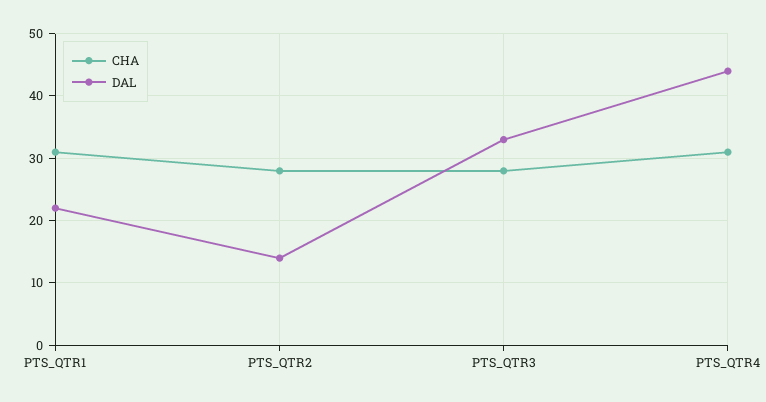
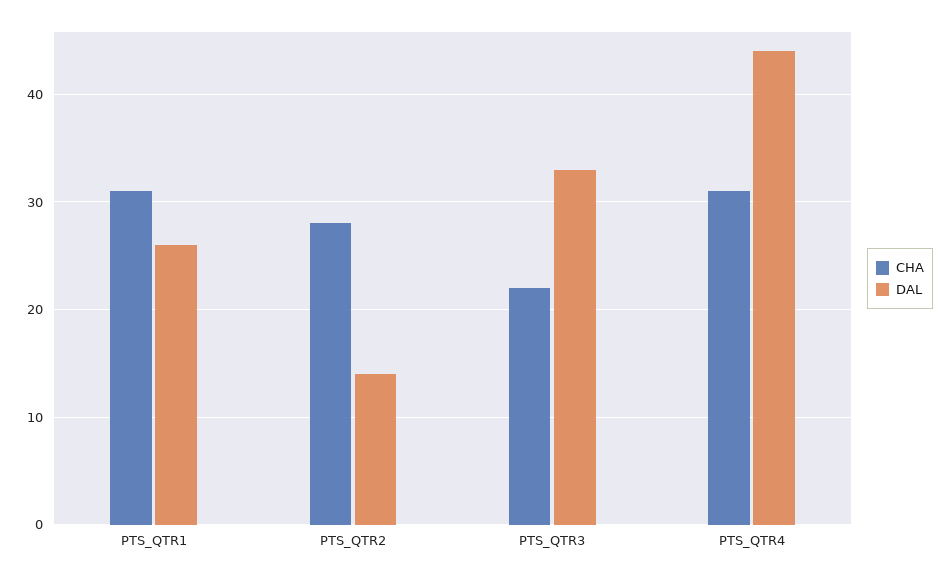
DAL, PTS_QTR1: 22 -> 26
CHA, PTS_QTR3: 28 -> 22

